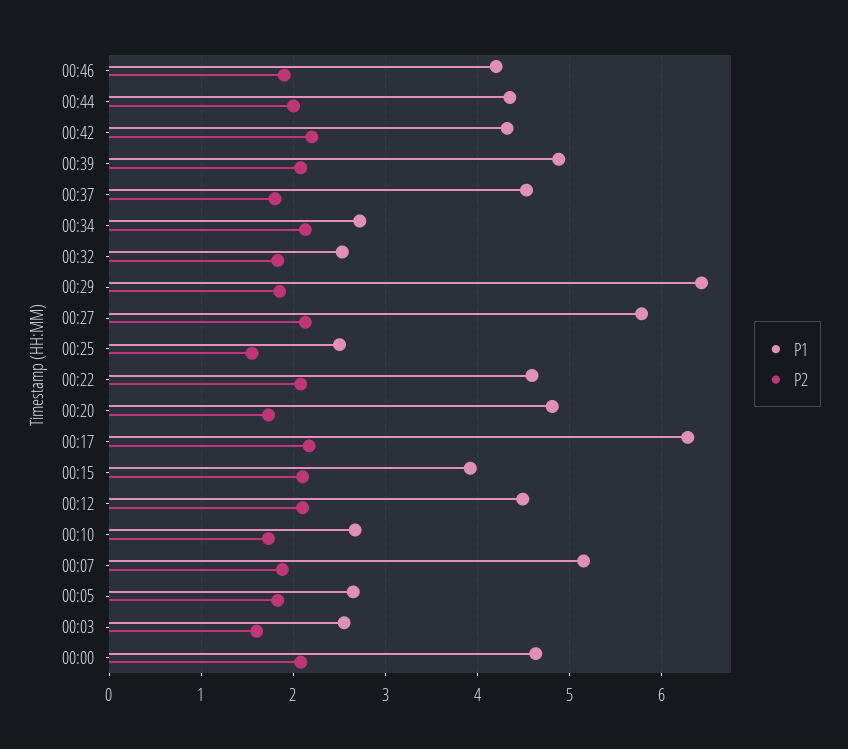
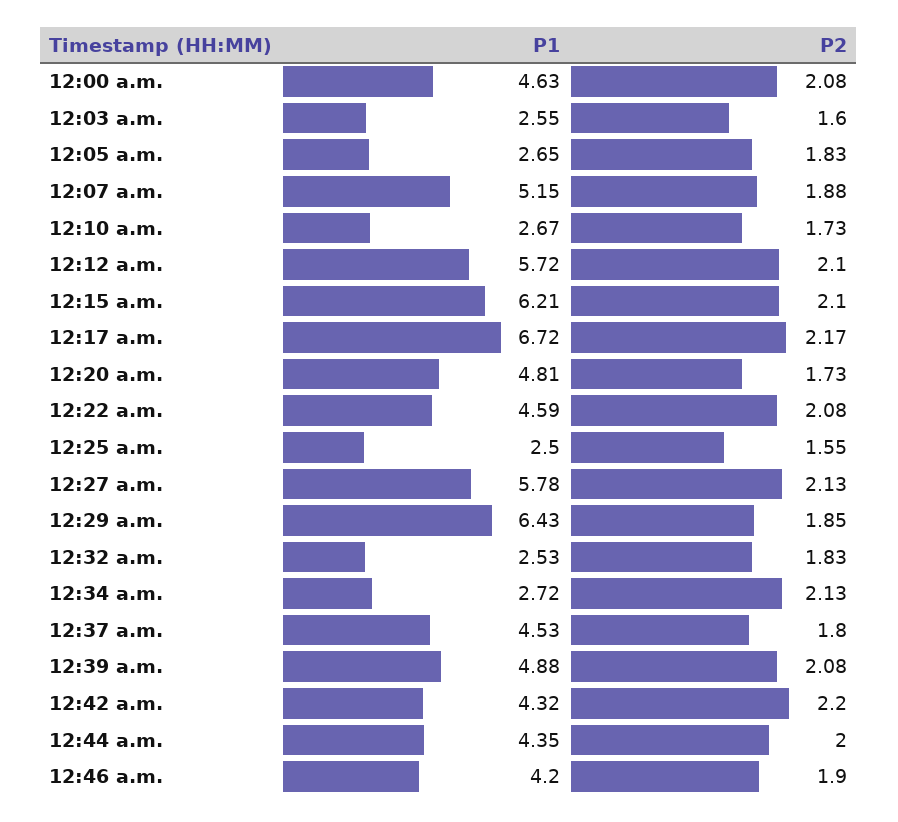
P1, 00:17: 6.3 -> 6.72
P1, 00:15: 3.9 -> 6.21
P1, 00:12: 4.5 -> 5.72

